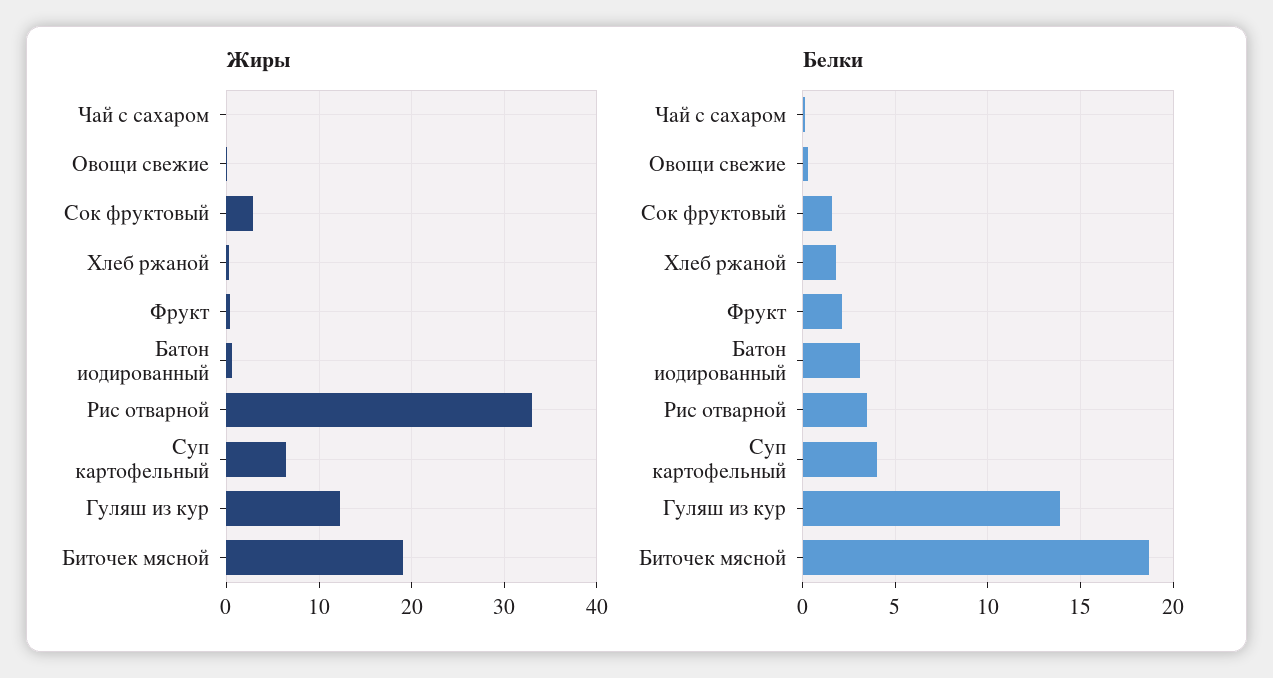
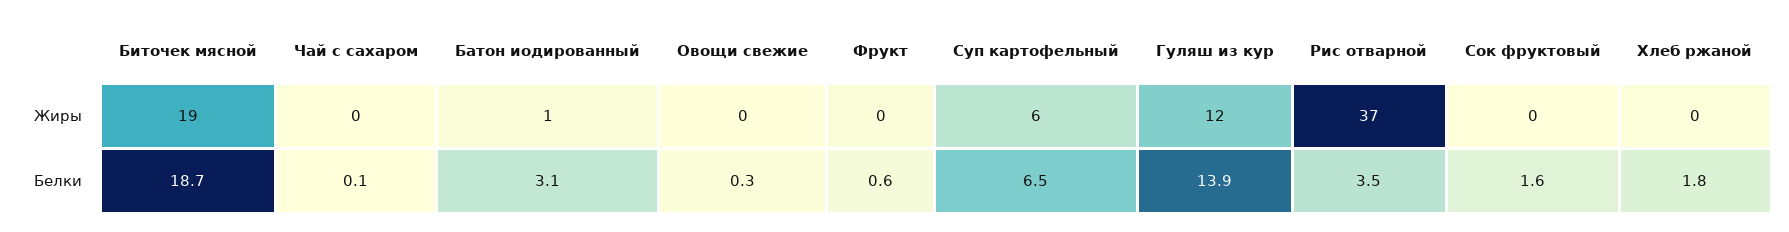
Жиры, Сок фруктовый: 3 -> 0
Жиры, Рис отварной: 33 -> 37
Белки, Фрукт: 2 -> 0.6
Белки, Суп картофельный: 4 -> 6.5

